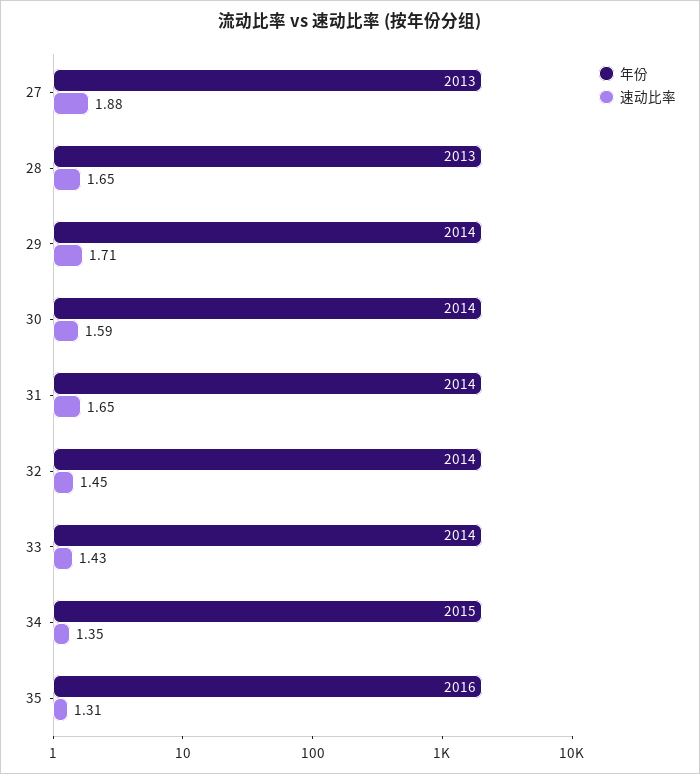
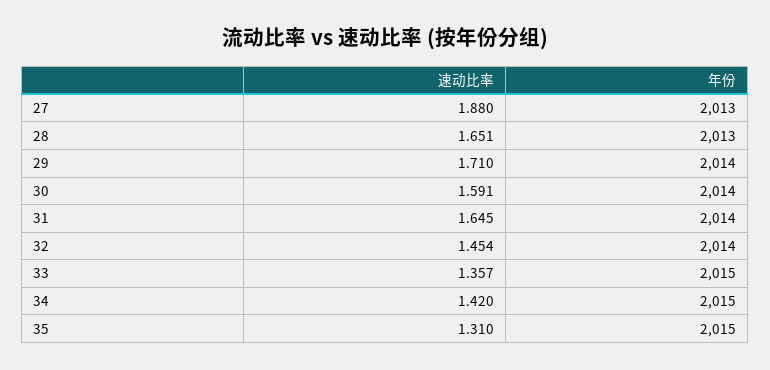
年份, 33: 2014 -> 2015
速动比率, 33: 1.43 -> 1.357
速动比率, 34: 1.35 -> 1.42
年份, 35: 2016 -> 2015

